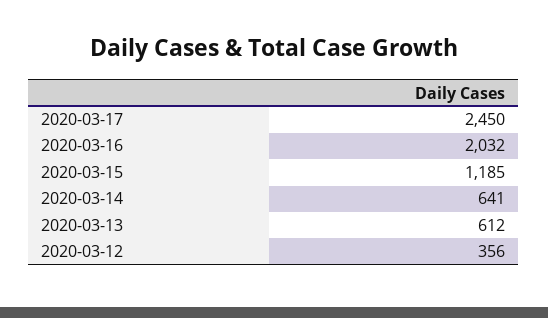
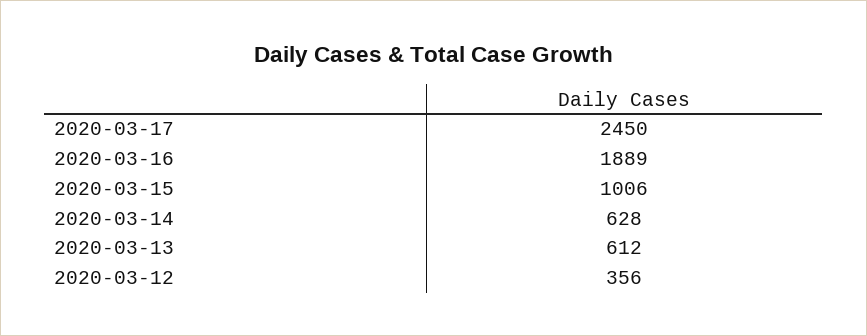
2020-03-16: 2032 -> 1889
2020-03-15: 1185 -> 1006
2020-03-14: 641 -> 628

